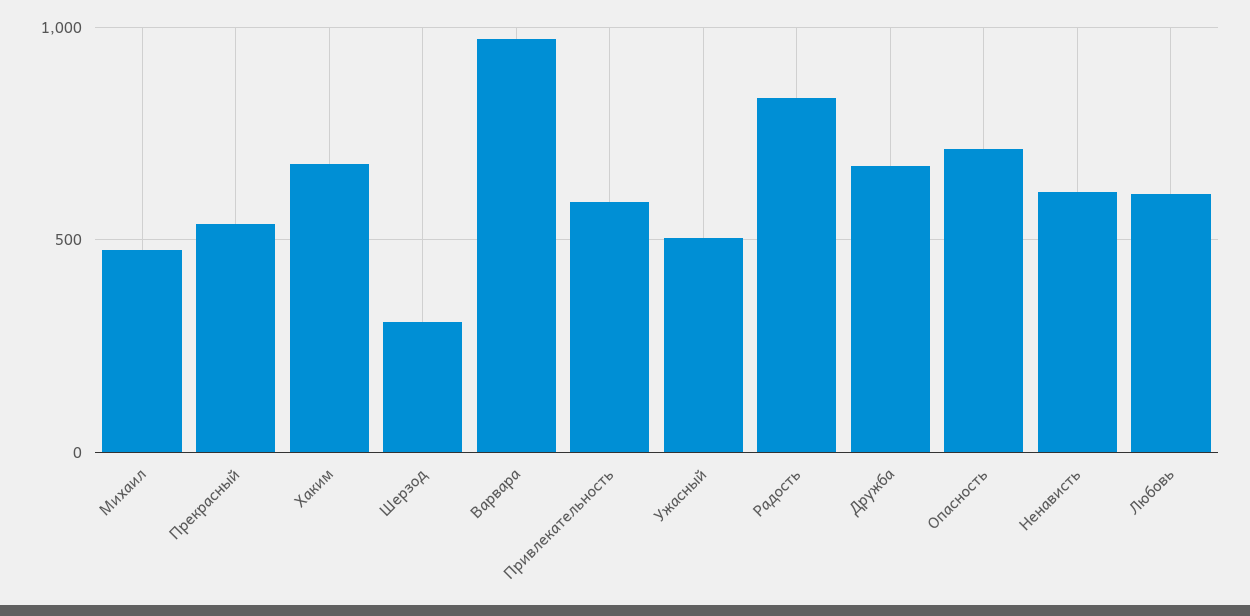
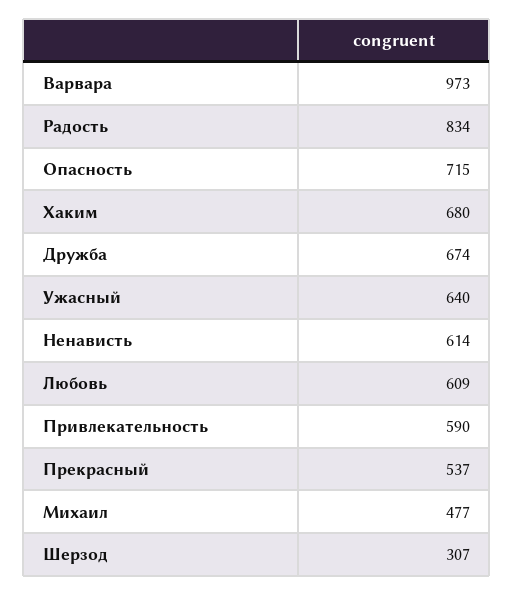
Ужасный: 500 -> 640

